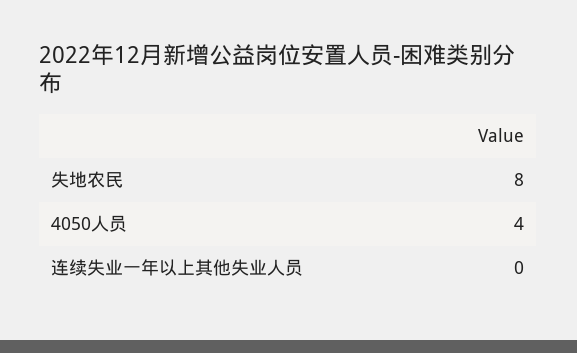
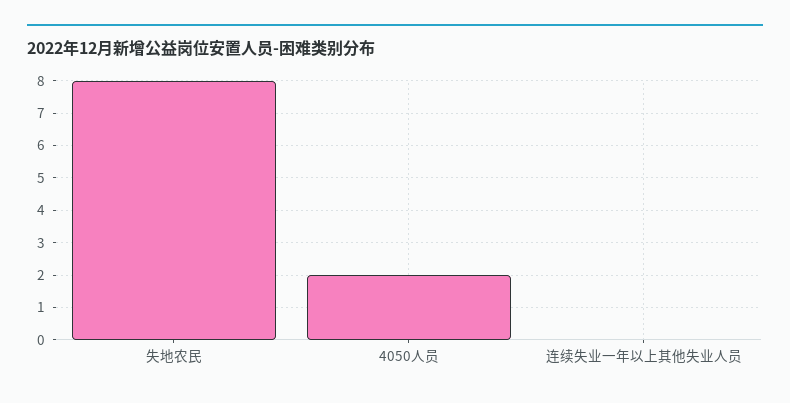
4050人员: 4 -> 2

